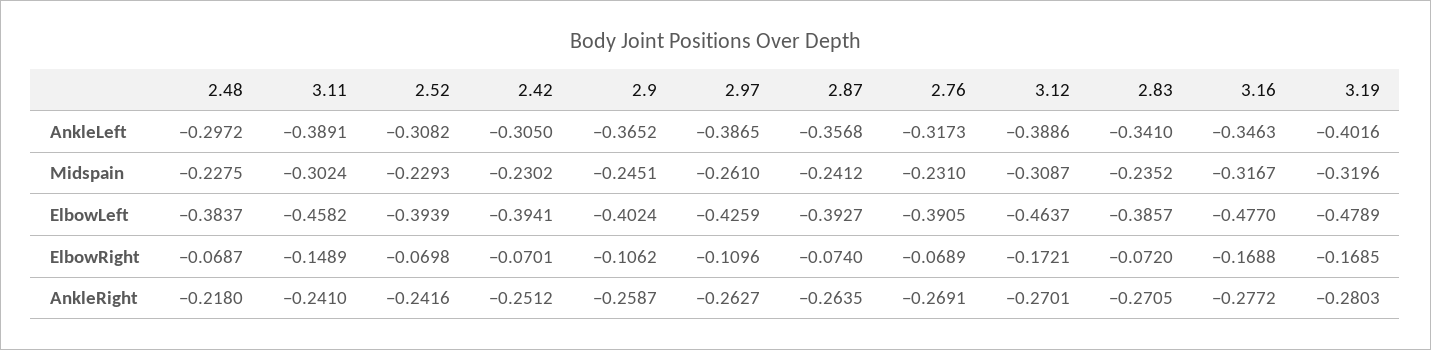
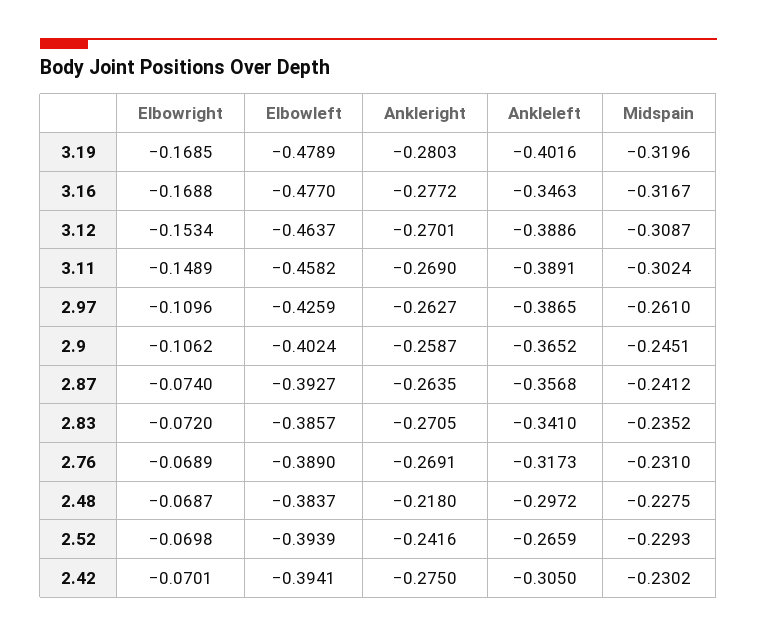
2.52, AnkleLeft: -0.3082 -> -0.2659
2.76, ElbowLeft: -0.3905 -> -0.389
3.12, ElbowRight: -0.1721 -> -0.1534
3.11, AnkleRight: -0.241 -> -0.269
2.42, AnkleRight: -0.2512 -> -0.275

